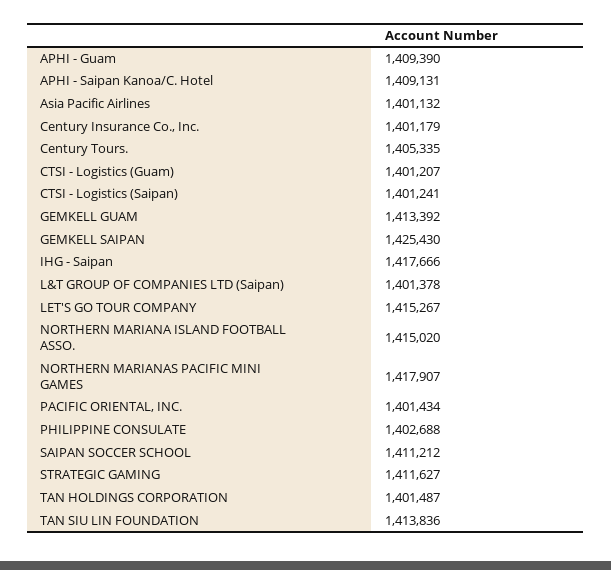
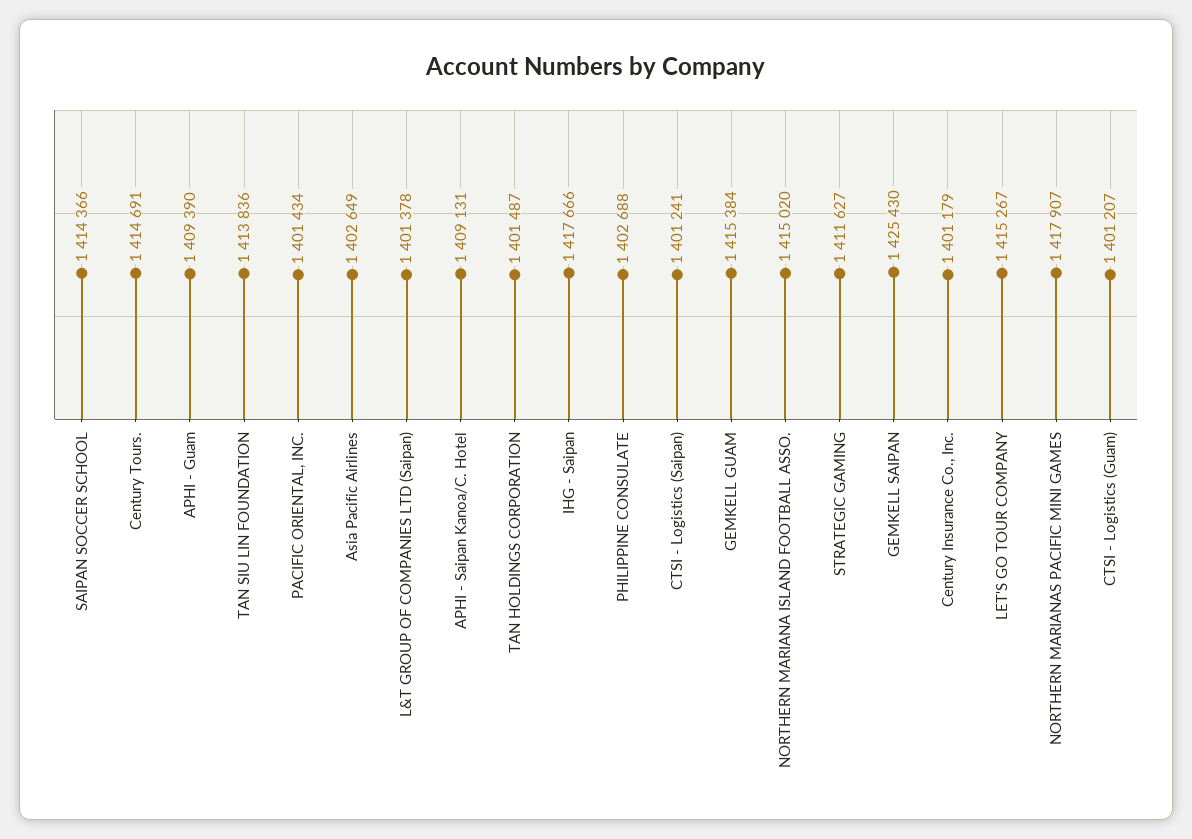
Asia Pacific Airlines: 1401132 -> 1402649
Century Tours.: 1405335 -> 1414691
GEMKELL GUAM: 1413392 -> 1415384
SAIPAN SOCCER SCHOOL: 1411212 -> 1414366

